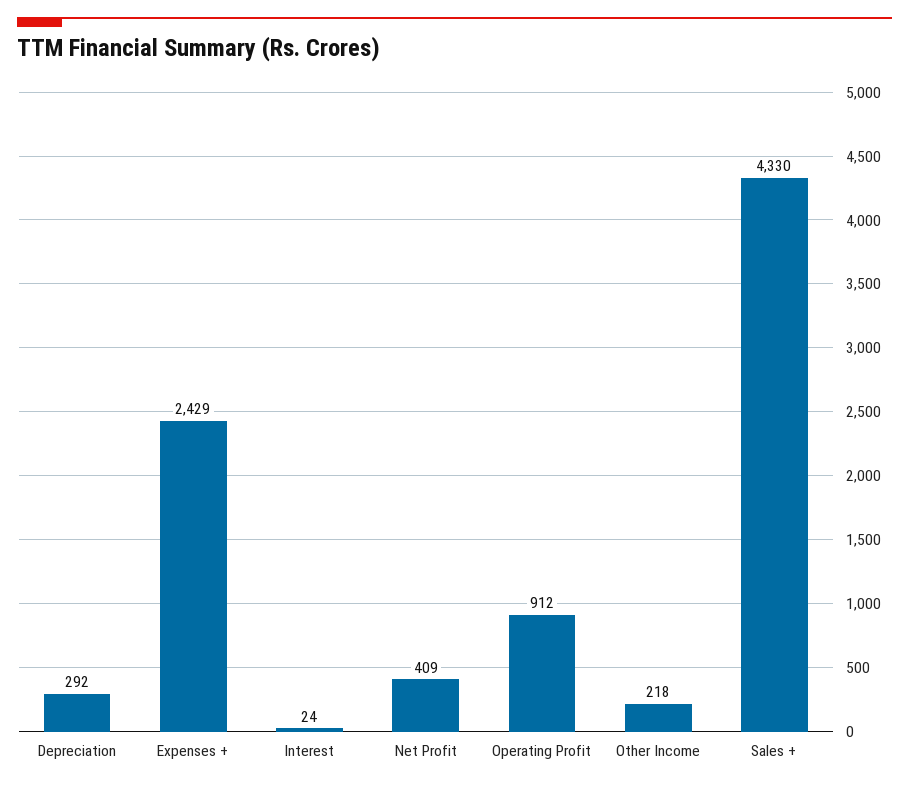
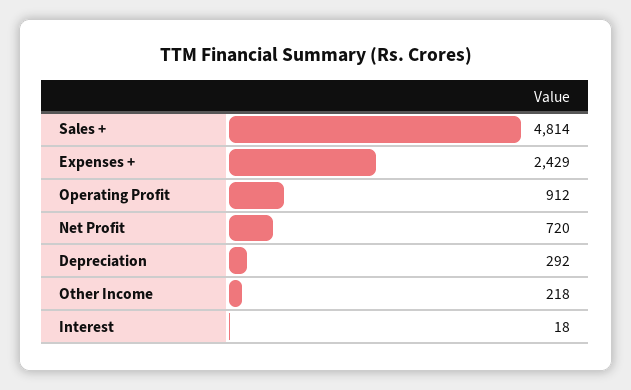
Interest: 24 -> 18
Net Profit: 409 -> 720
Sales +: 4330 -> 4814

